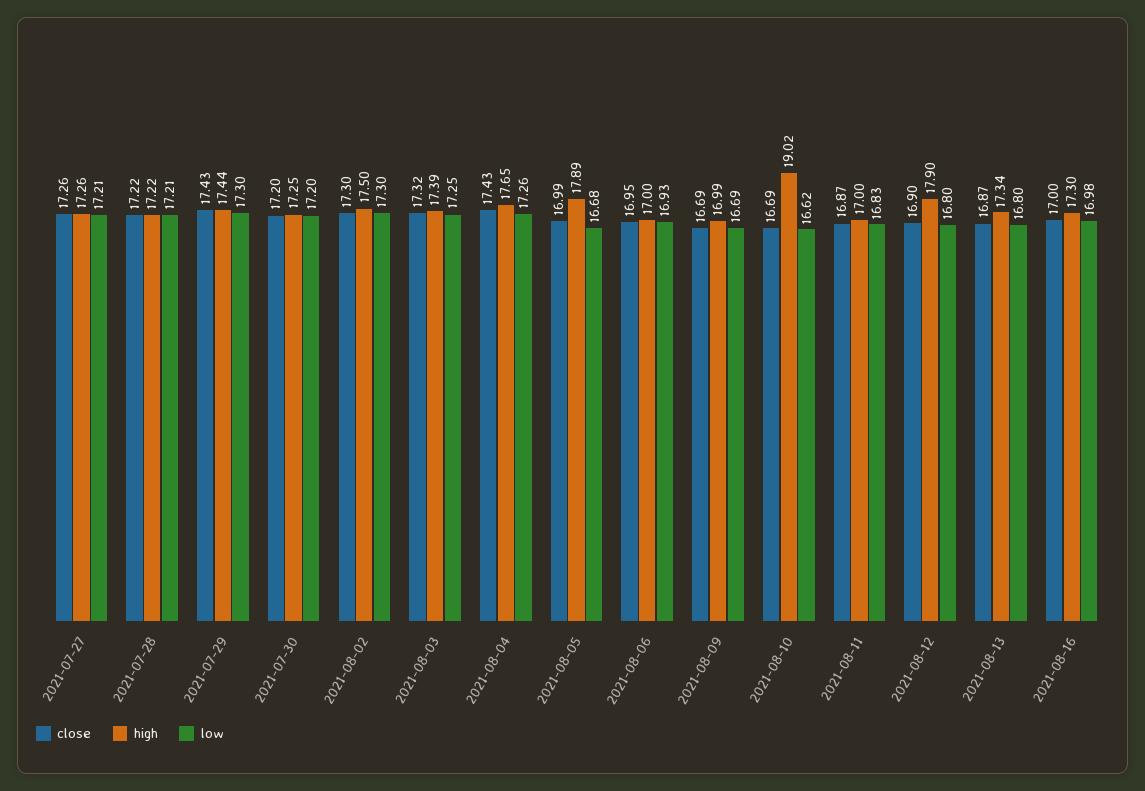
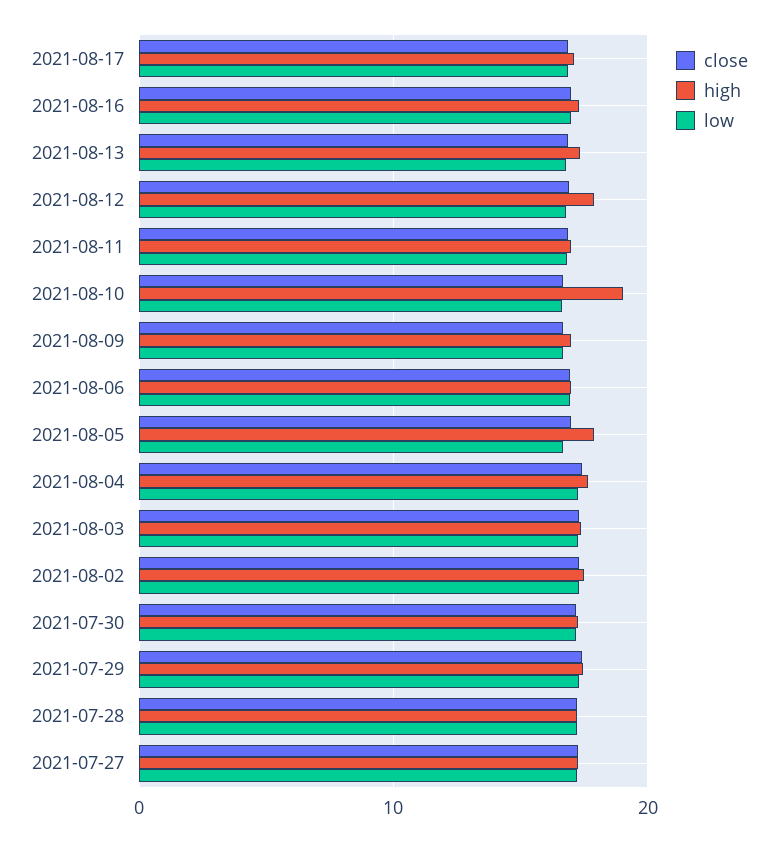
close, 2021-08-17: none -> 17
high, 2021-08-17: none -> 17
low, 2021-08-17: none -> 17

